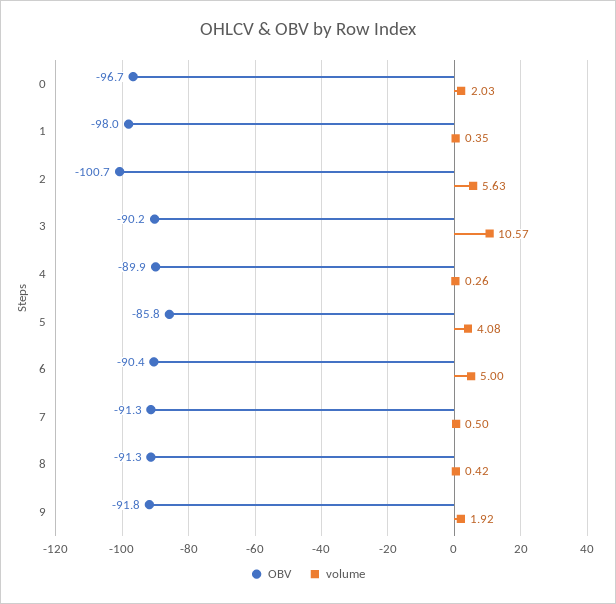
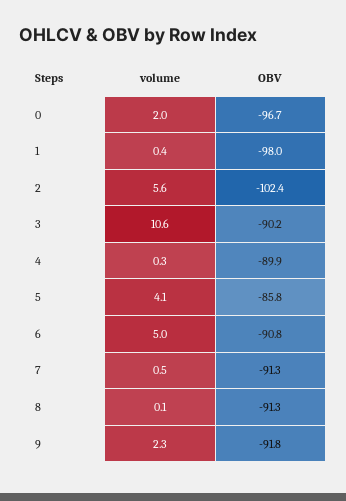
OBV, 2: -100.7 -> -102.4
OBV, 6: -90.4 -> -90.8
volume, 8: 0.42 -> 0.1
volume, 9: 1.92 -> 2.3

